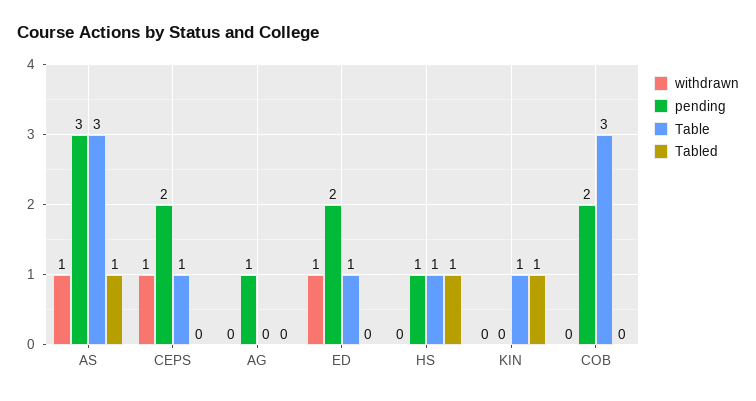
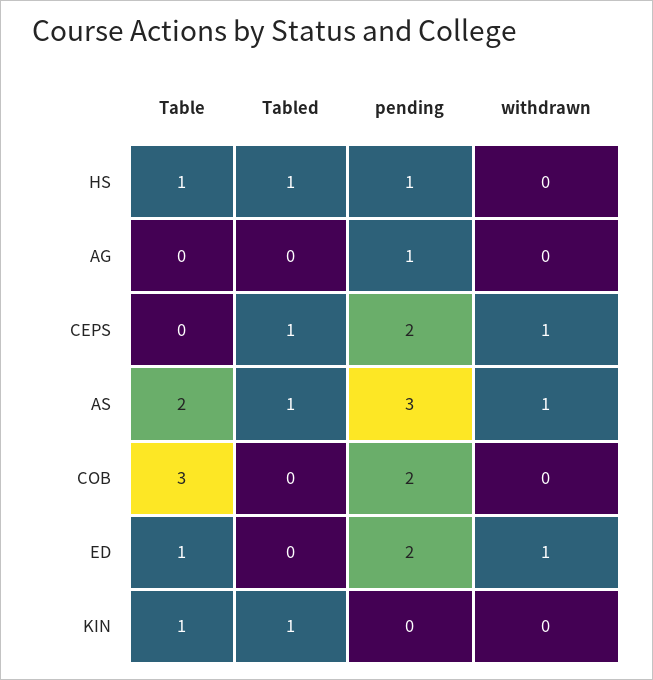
Table, AS: 3 -> 2
Table, CEPS: 1 -> 0
Tabled, CEPS: 0 -> 1

